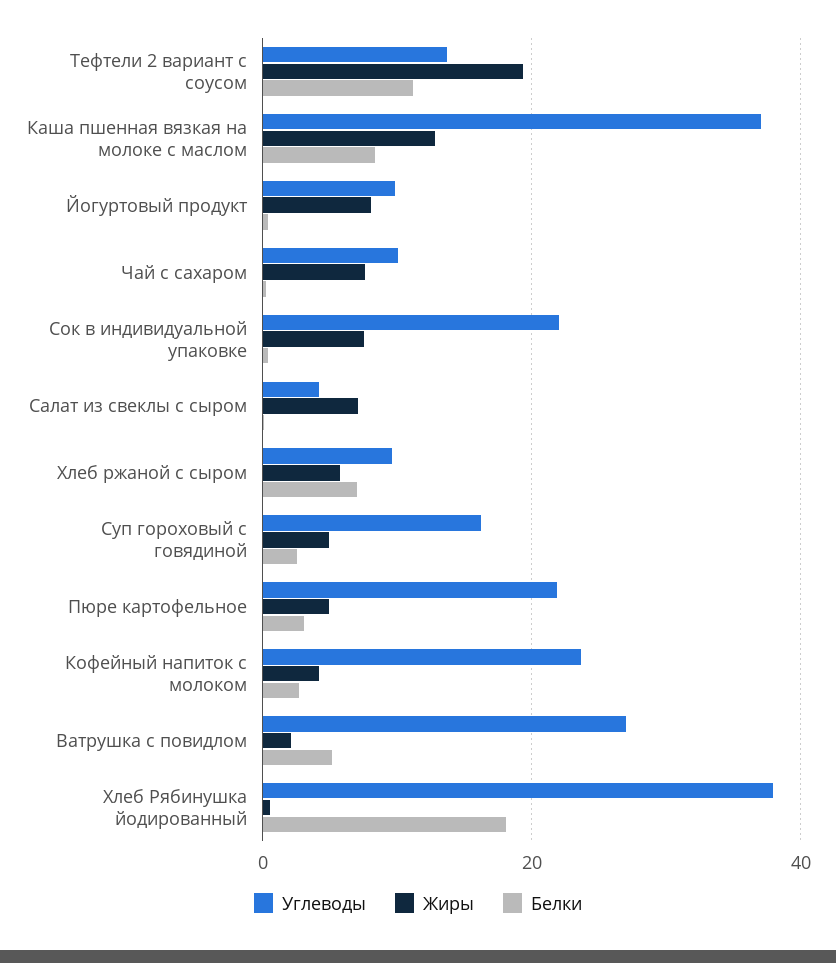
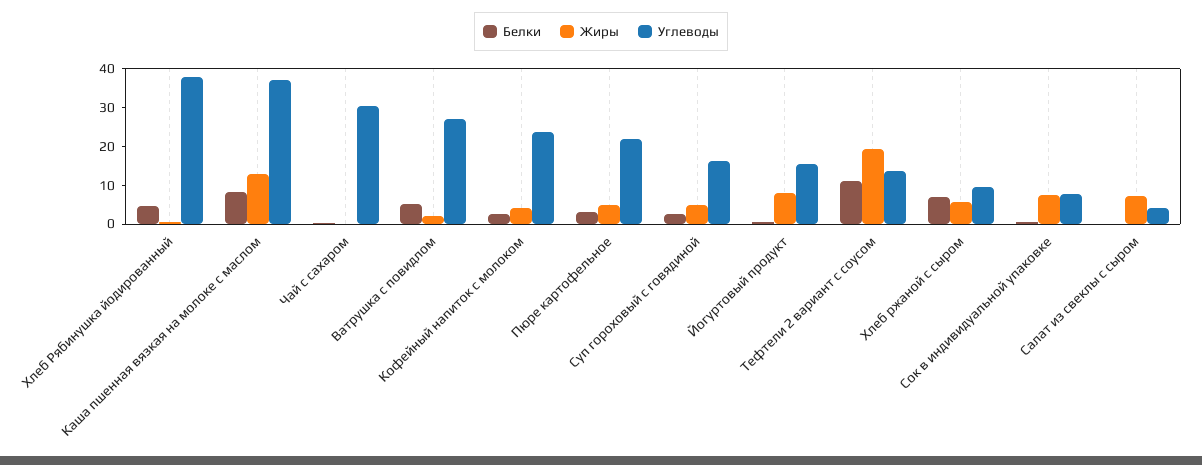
Углеводы, Йогуртовый продукт: 10 -> 15
Углеводы, Чай с сахаром: 10 -> 30
Жиры, Чай с сахаром: 8 -> 0
Углеводы, Сок в индивидуальной упаковке: 22 -> 7.5
Белки, Хлеб Рябинушка йодированный: 18 -> 5

